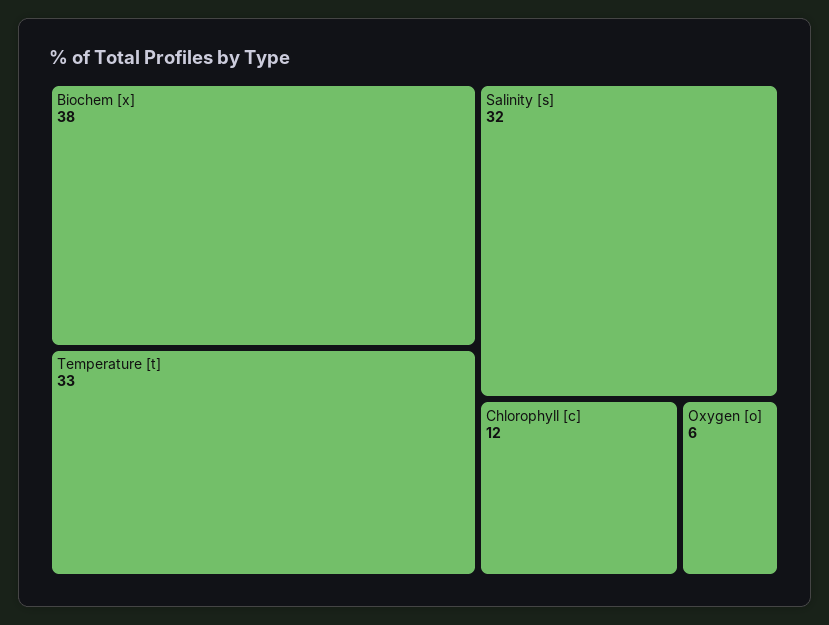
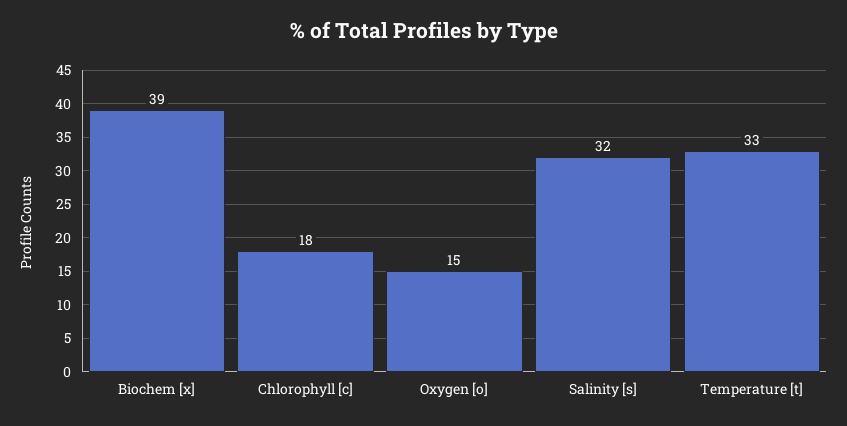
Biochem [x]: 38 -> 39
Chlorophyll [c]: 12 -> 18
Oxygen [o]: 6 -> 15

